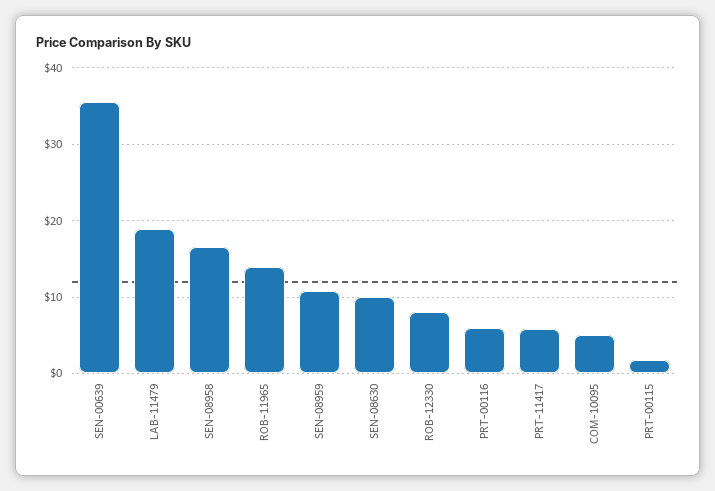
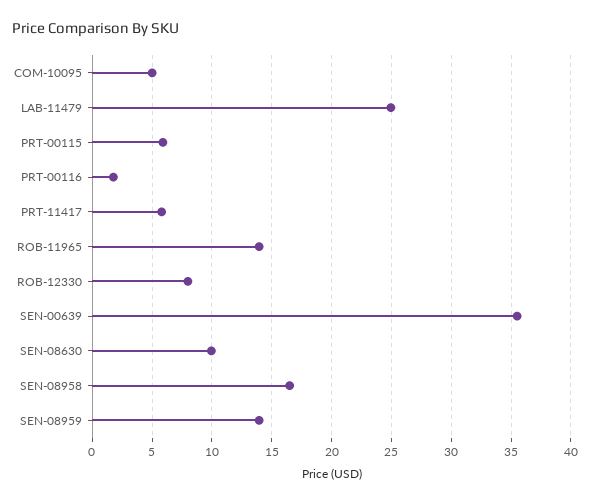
LAB-11479: 19 -> 25
SEN-08959: 11 -> 14
PRT-00116: 6 -> 2
PRT-00115: 2 -> 6

